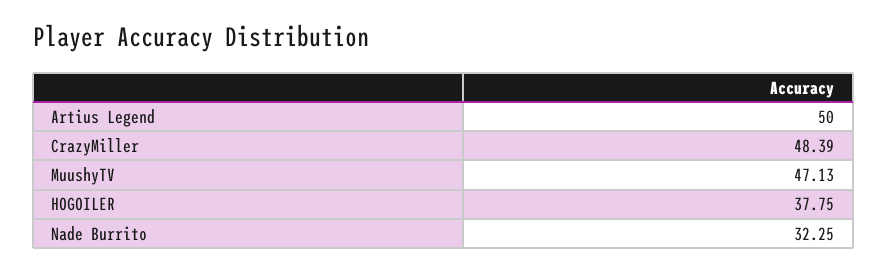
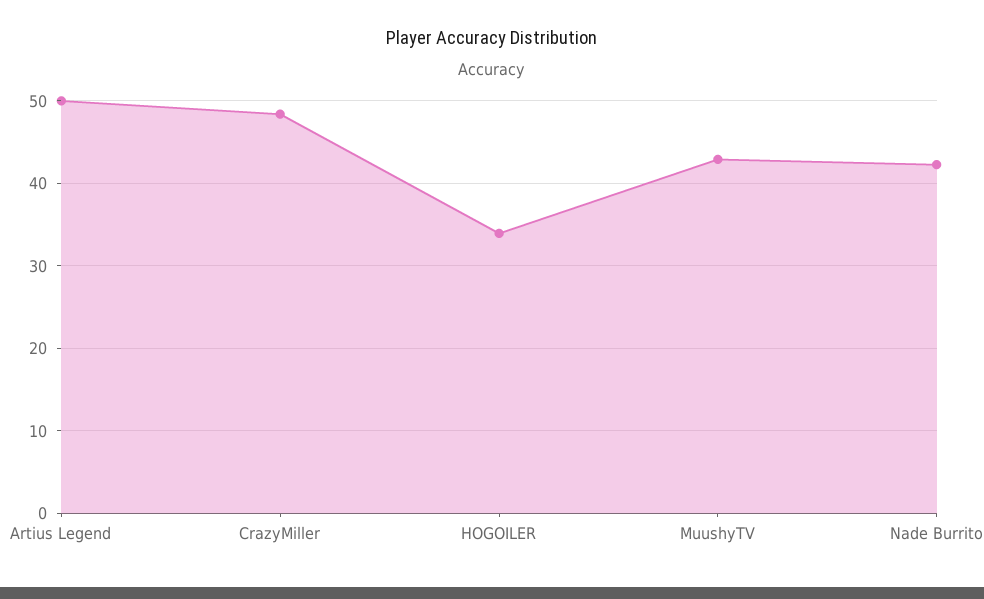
MuushyTV: 47.13 -> 43
HOGOILER: 37.75 -> 34
Nade Burrito: 32.25 -> 42

